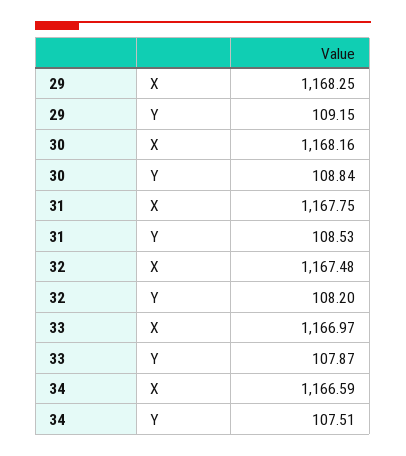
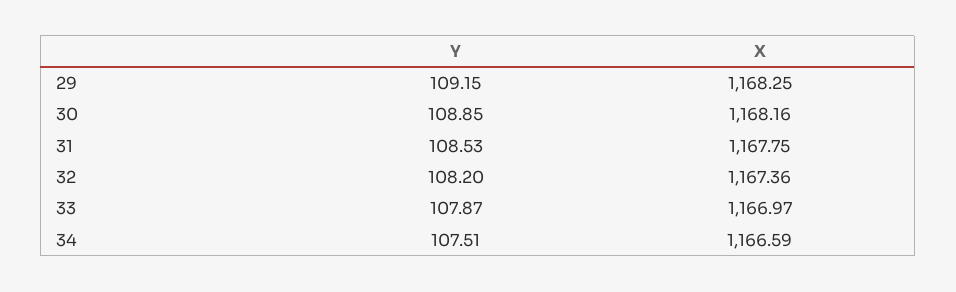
30, Y: 108.84 -> 108.85
32, X: 1167.48 -> 1167.36

